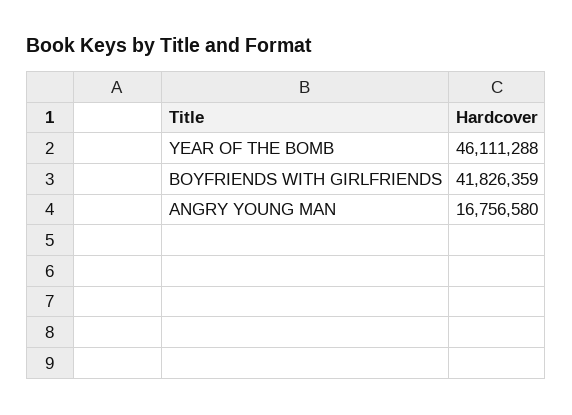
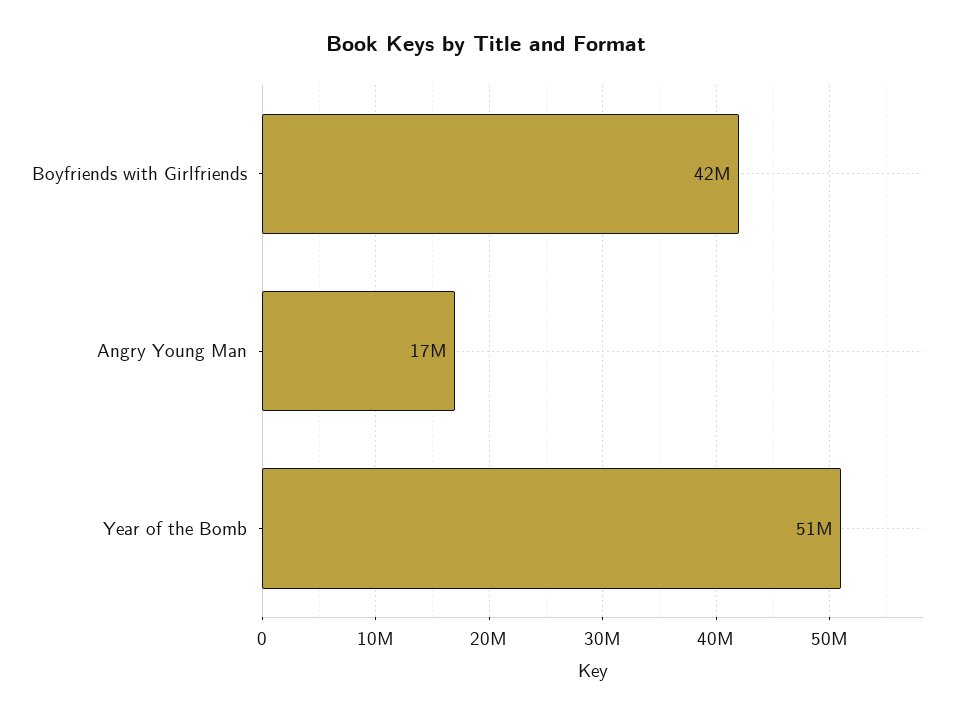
YEAR OF THE BOMB: 46111288 -> 51000000

